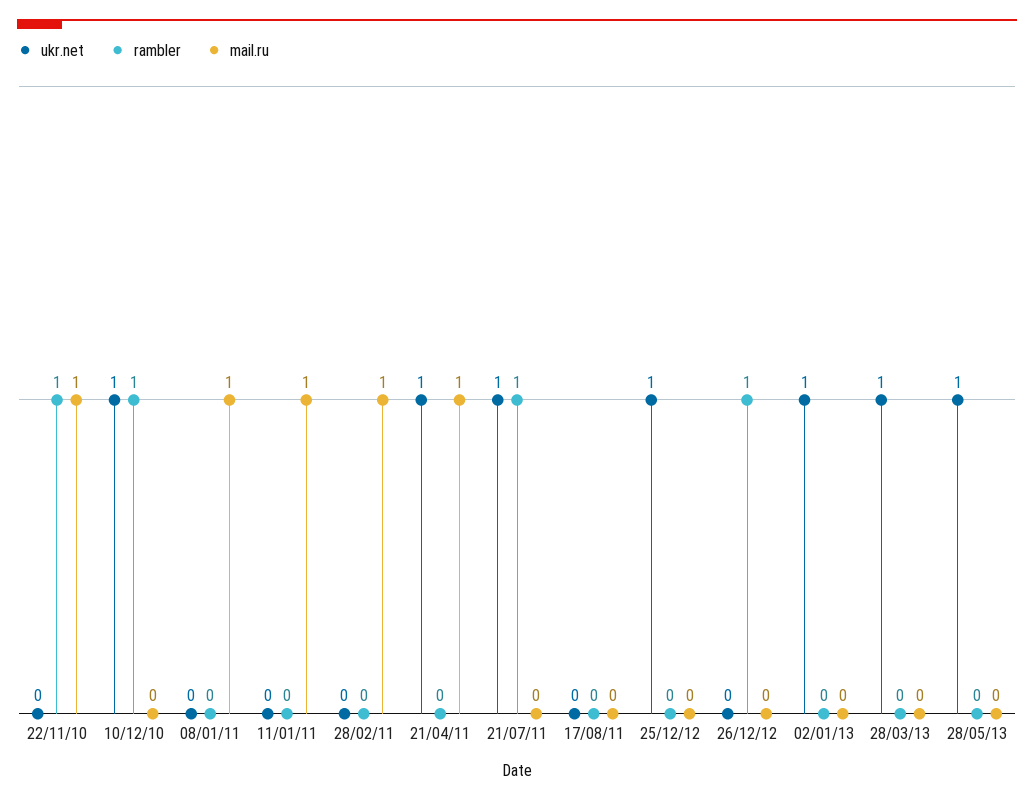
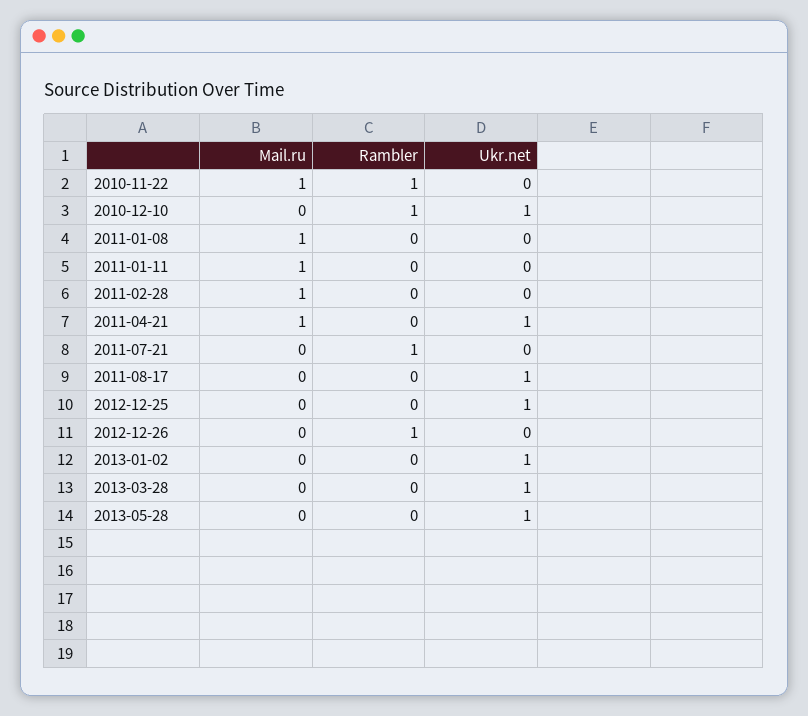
ukr.net, 21/07/11: 1 -> 0
ukr.net, 17/08/11: 0 -> 1

